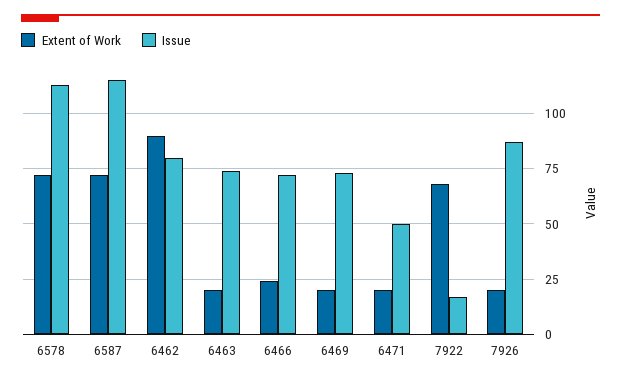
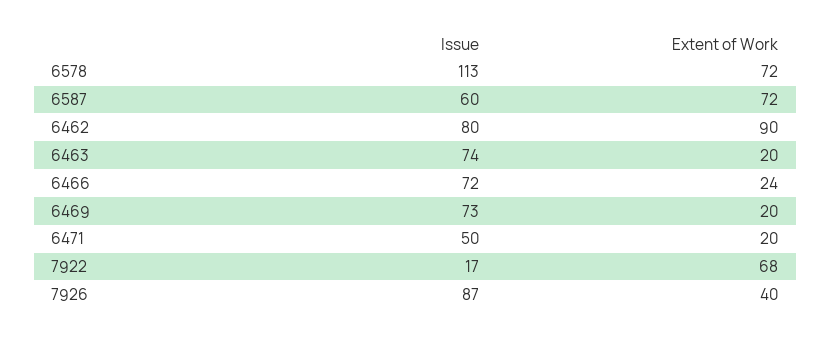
Issue, 6587: 115 -> 60
Extent of Work, 7926: 20 -> 40

